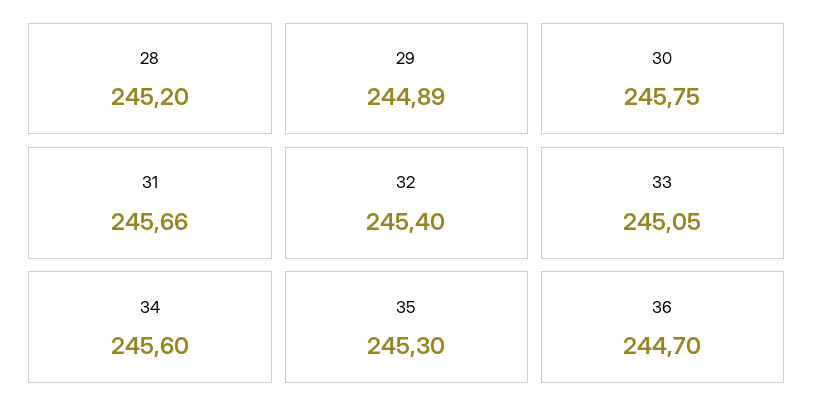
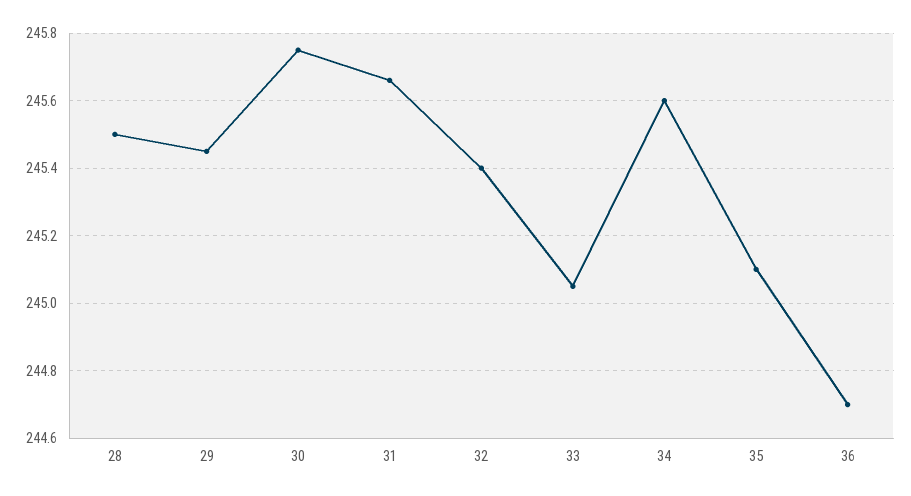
28: 245.2 -> 245.5
29: 244.89 -> 245.45
35: 245.3 -> 245.1

